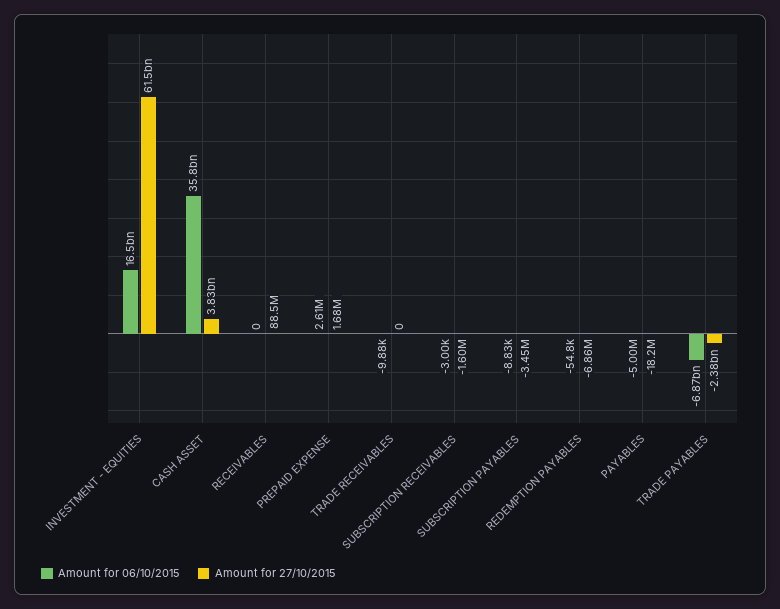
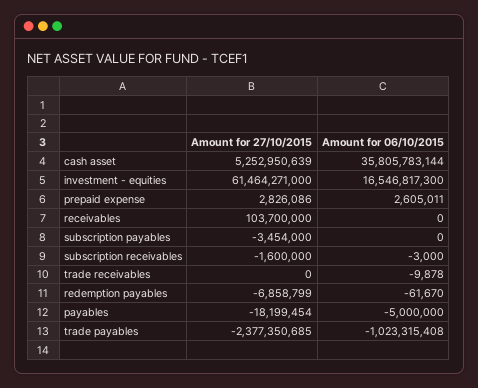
Amount for 27/10/2015, CASH ASSET: 3830000000 -> 5252950639
Amount for 27/10/2015, RECEIVABLES: 88500000 -> 103700000
Amount for 27/10/2015, PREPAID EXPENSE: 1680000 -> 2826086
Amount for 06/10/2015, SUBSCRIPTION PAYABLES: -8830 -> 0
Amount for 06/10/2015, REDEMPTION PAYABLES: -54800 -> -61670
Amount for 06/10/2015, TRADE PAYABLES: -6870000000 -> -1023315408

